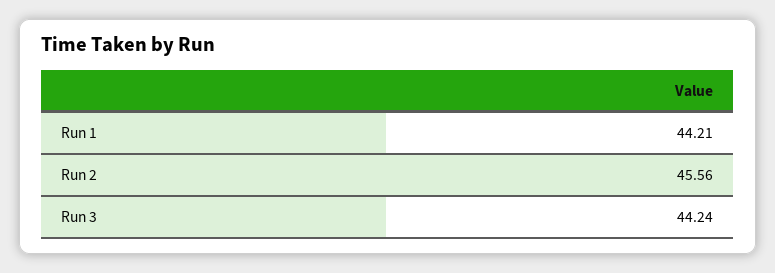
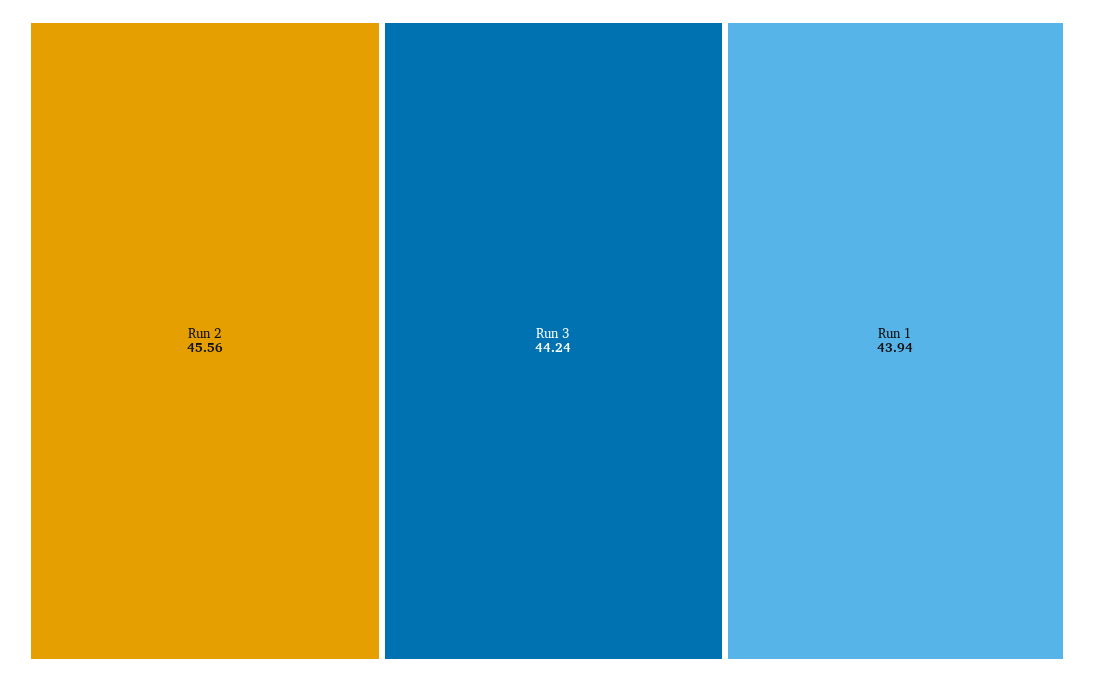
Run 1: 44.21 -> 43.94

